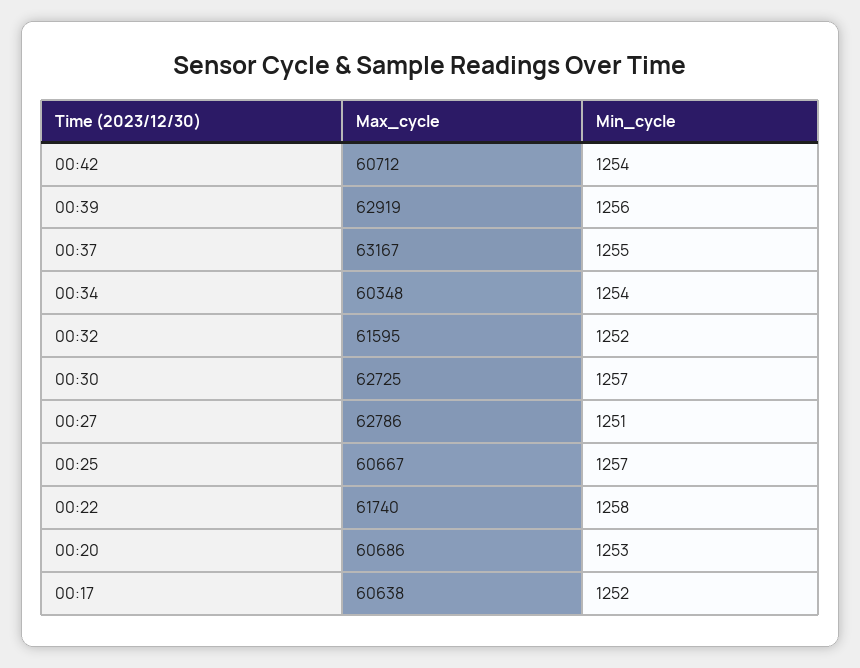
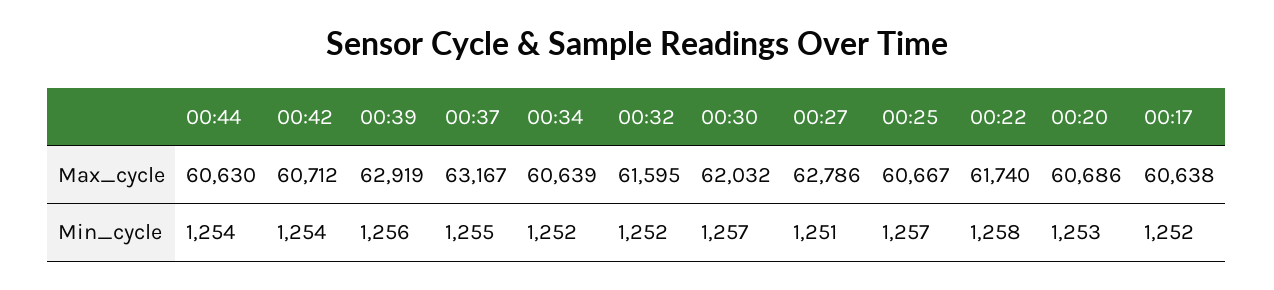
Max_cycle, 00:34: 60348 -> 60639
Min_cycle, 00:34: 1254 -> 1252
Max_cycle, 00:30: 62725 -> 62032
Max_cycle, 00:44: none -> 60630
Min_cycle, 00:44: none -> 1254

